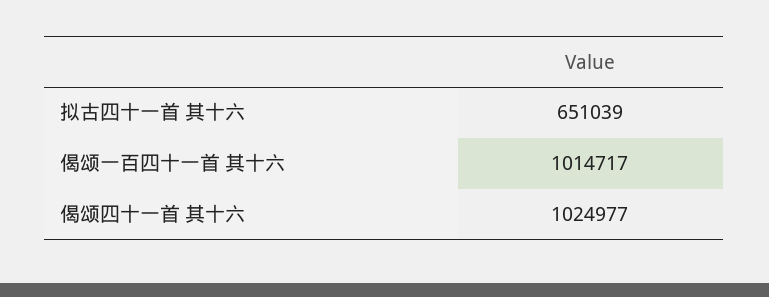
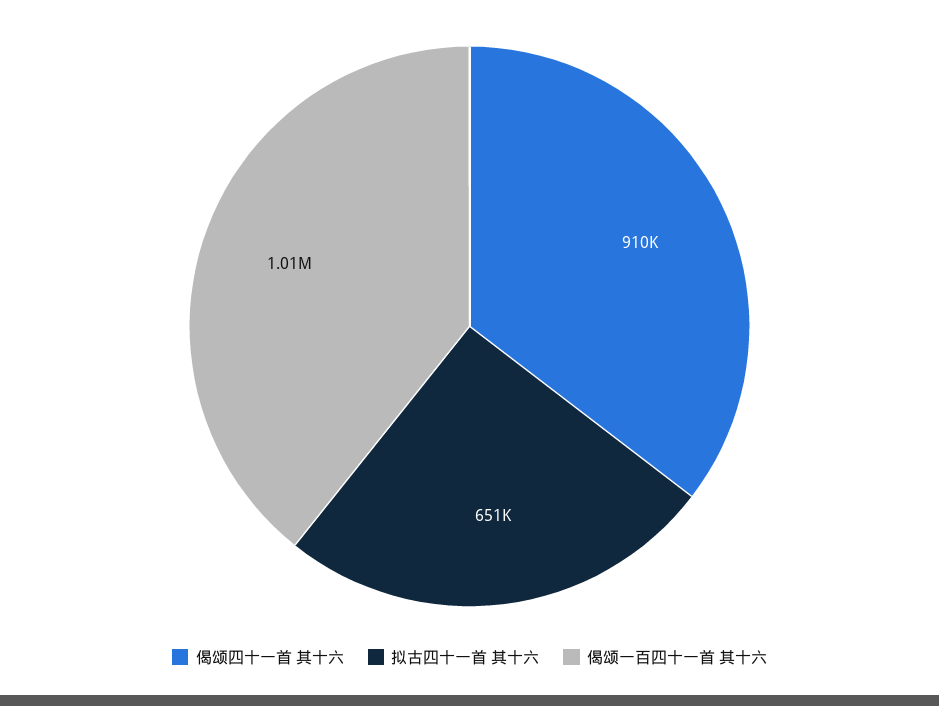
偈颂四十一首 其十六: 1024977 -> 910000

